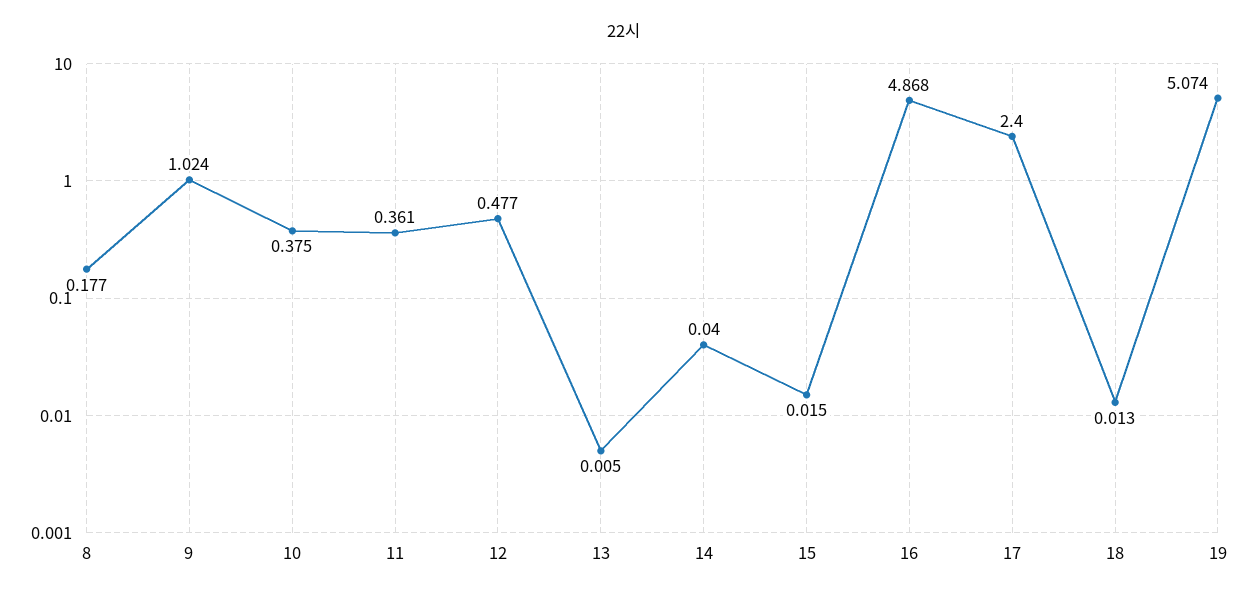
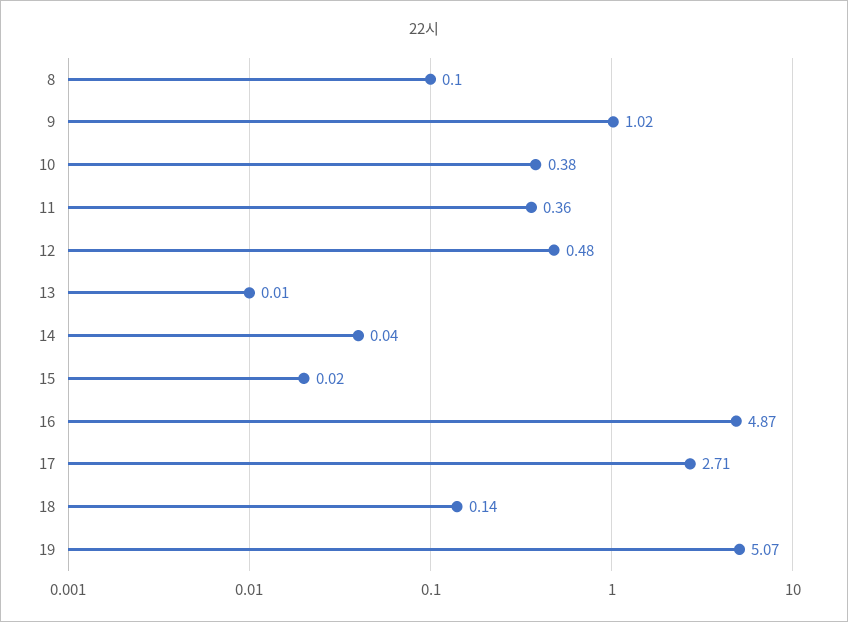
8: 0.177 -> 0.1
17: 2.4 -> 2.71
18: 0.013 -> 0.14

